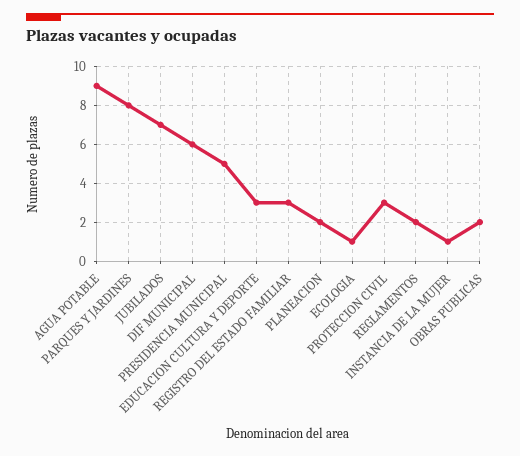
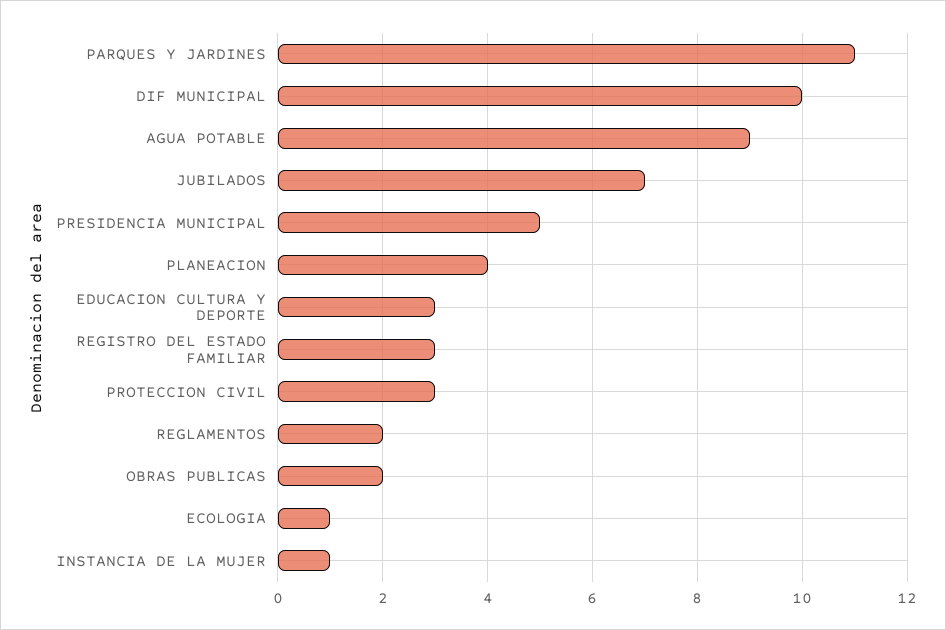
PARQUES Y JARDINES: 8 -> 11
DIF MUNICIPAL: 6 -> 10
PLANEACION: 2 -> 4

